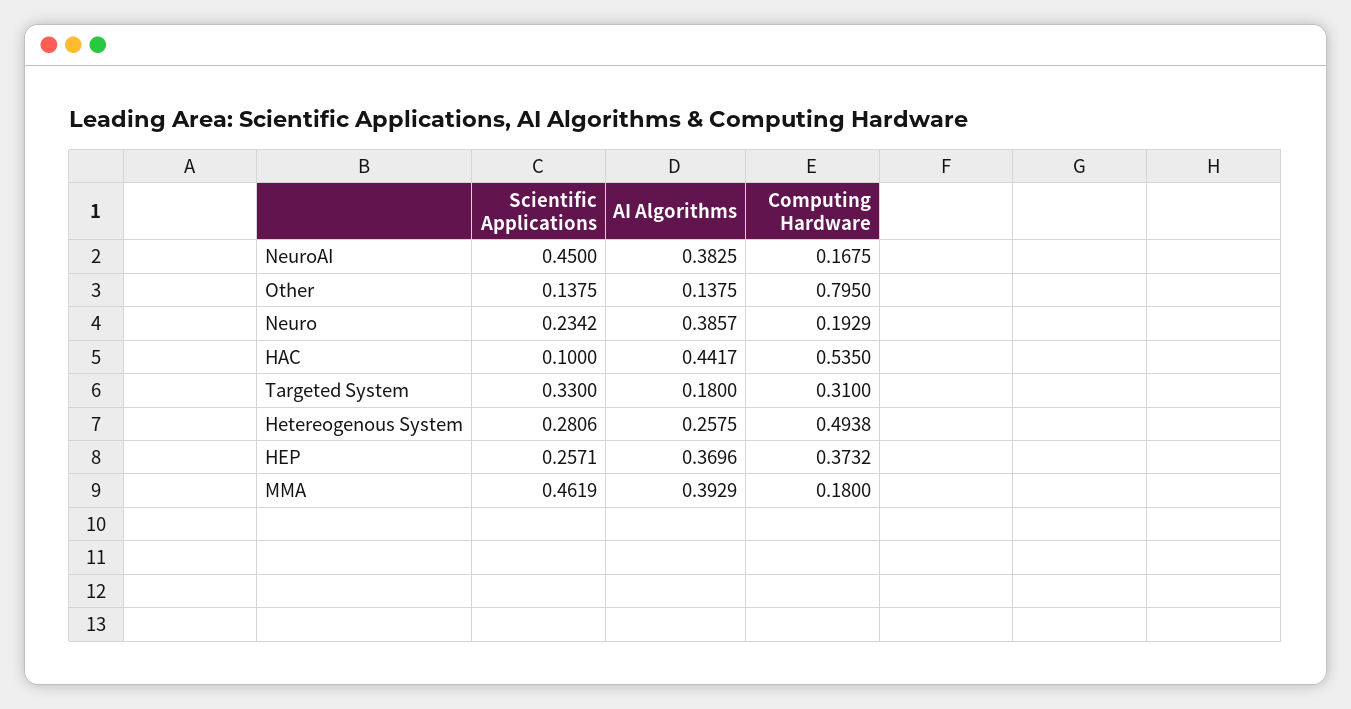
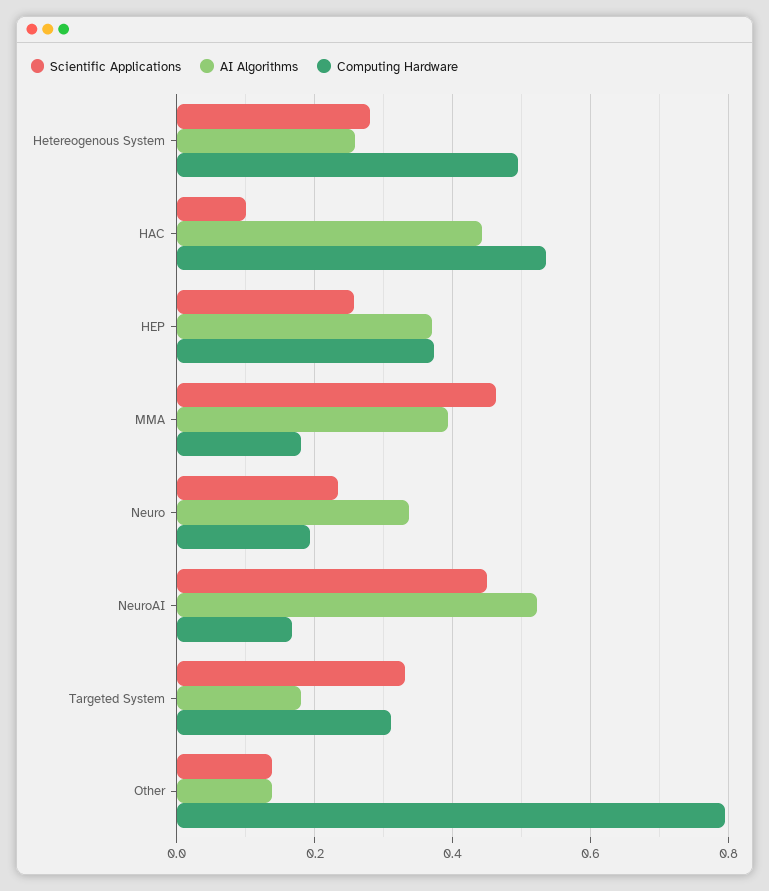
AI Algorithms, NeuroAI: 0.3825 -> 0.52
AI Algorithms, Neuro: 0.3857 -> 0.34

